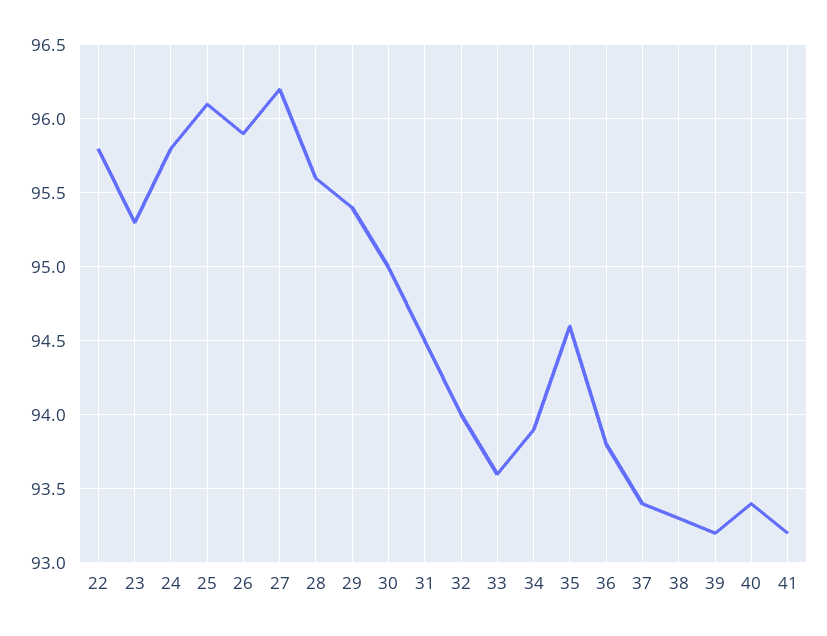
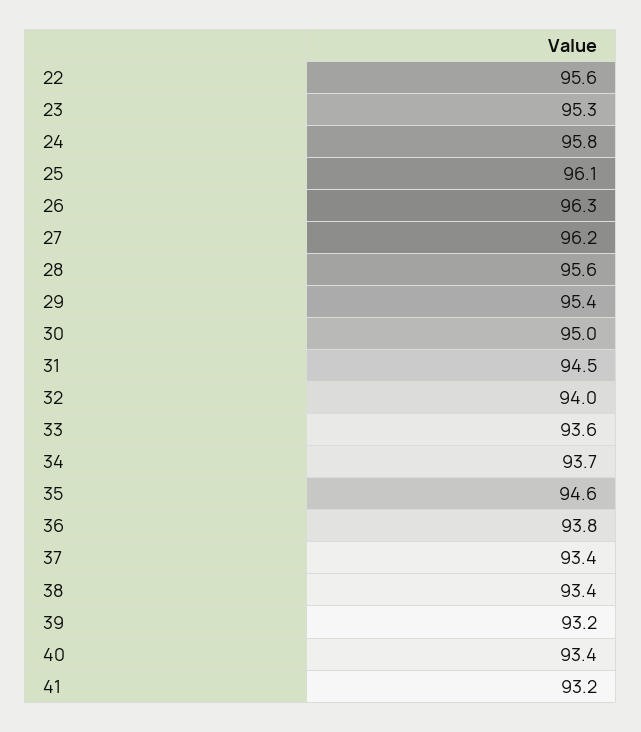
22: 95.8 -> 95.6
26: 95.9 -> 96.3
34: 93.9 -> 93.7
38: 93.3 -> 93.4

